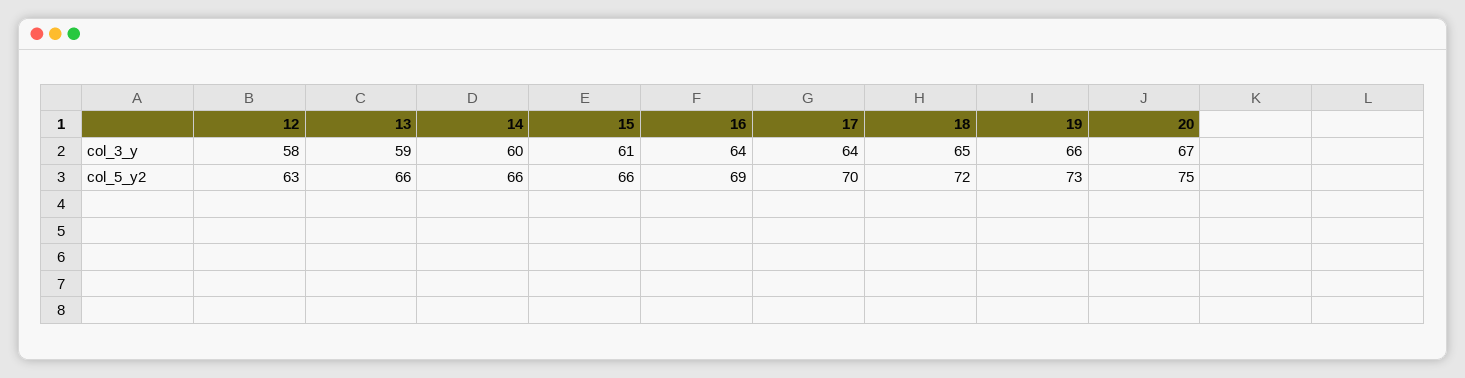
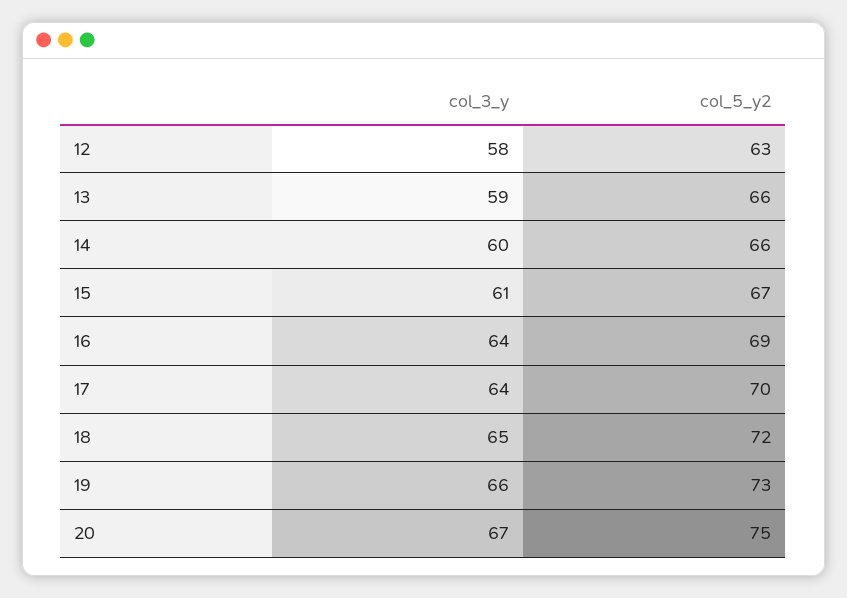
15, col_5_y2: 66 -> 67

